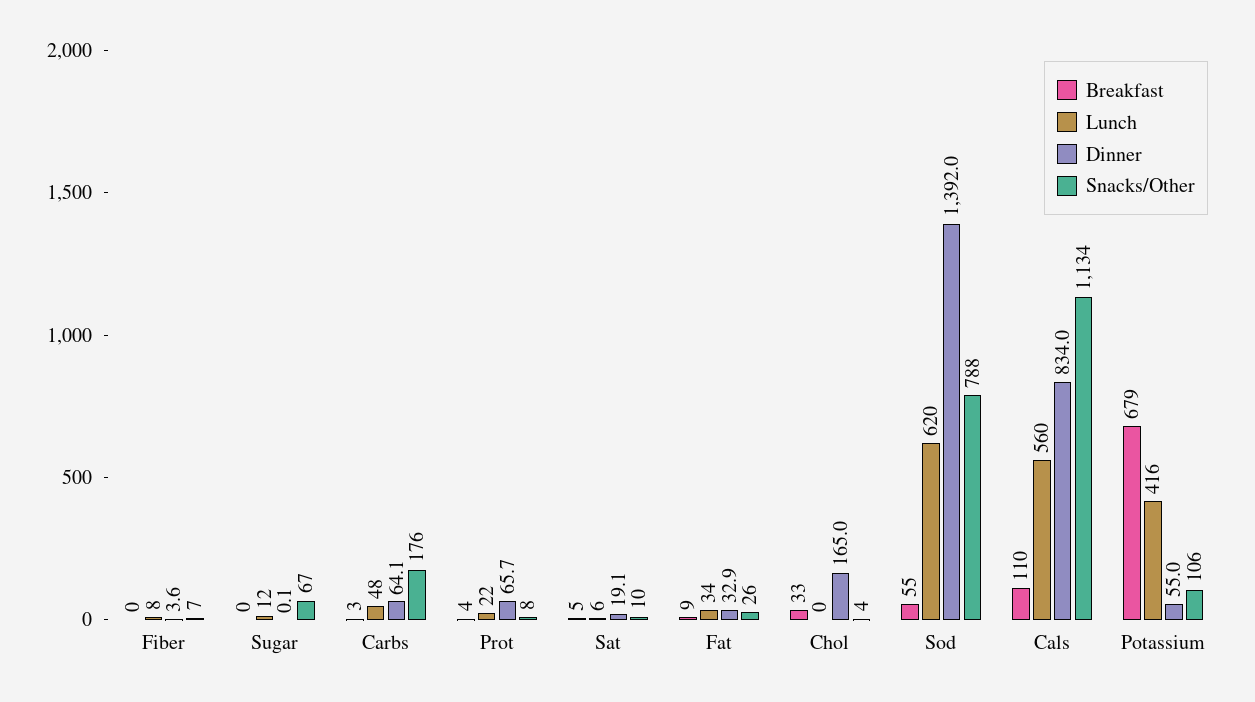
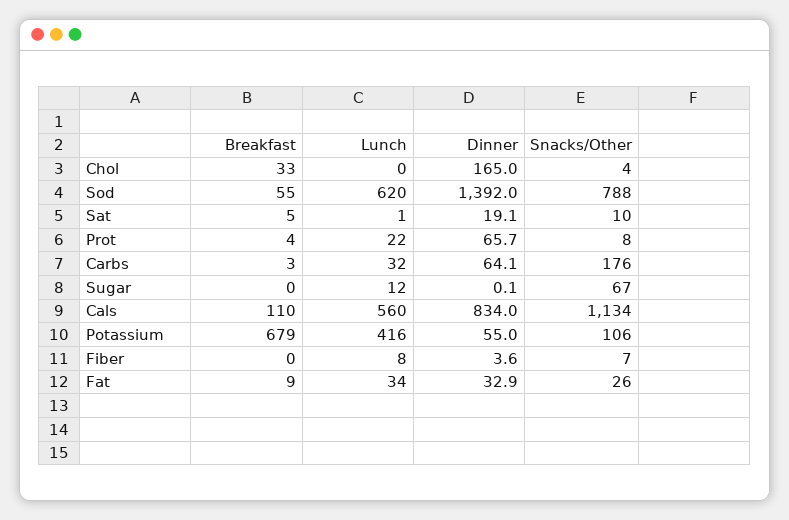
Lunch, Carbs: 48 -> 32
Lunch, Sat: 6 -> 1

